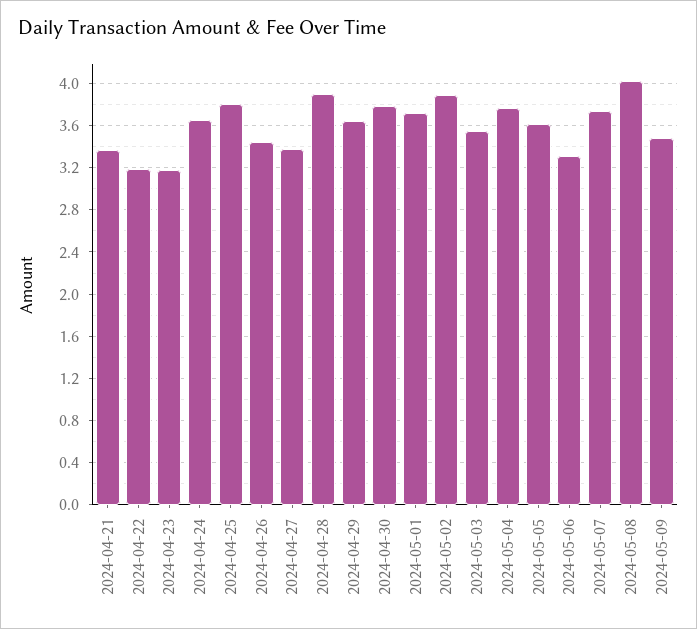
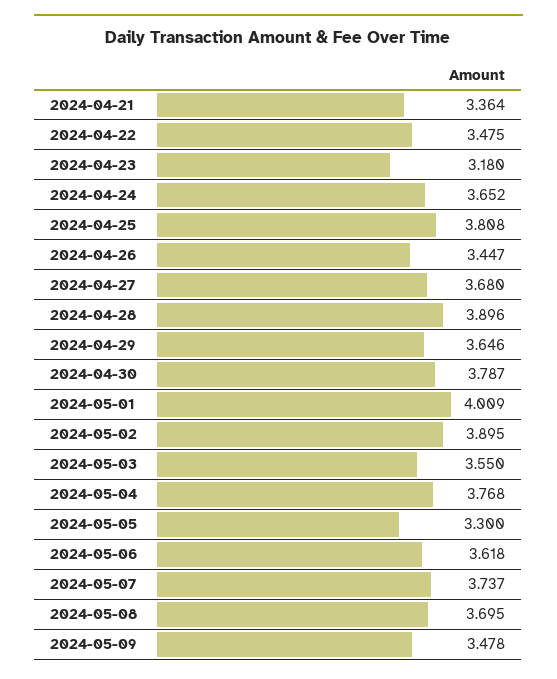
2024-04-22: 3.2 -> 3.475
2024-04-27: 3.4 -> 3.68
2024-05-01: 3.7 -> 4.009
2024-05-05: 3.6 -> 3.3
2024-05-06: 3.3 -> 3.618
2024-05-08: 4 -> 3.695

